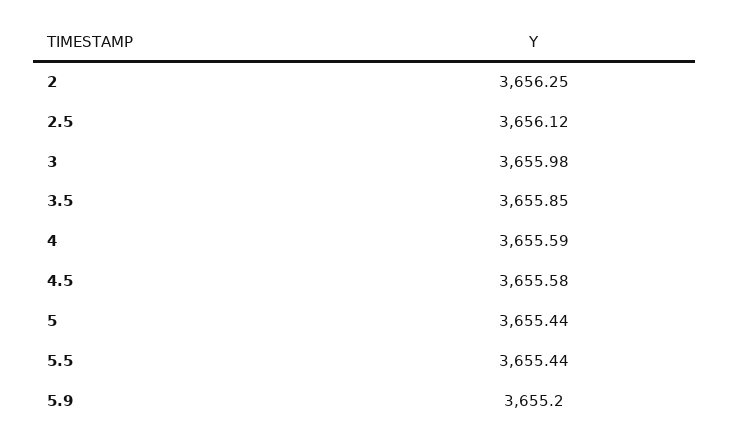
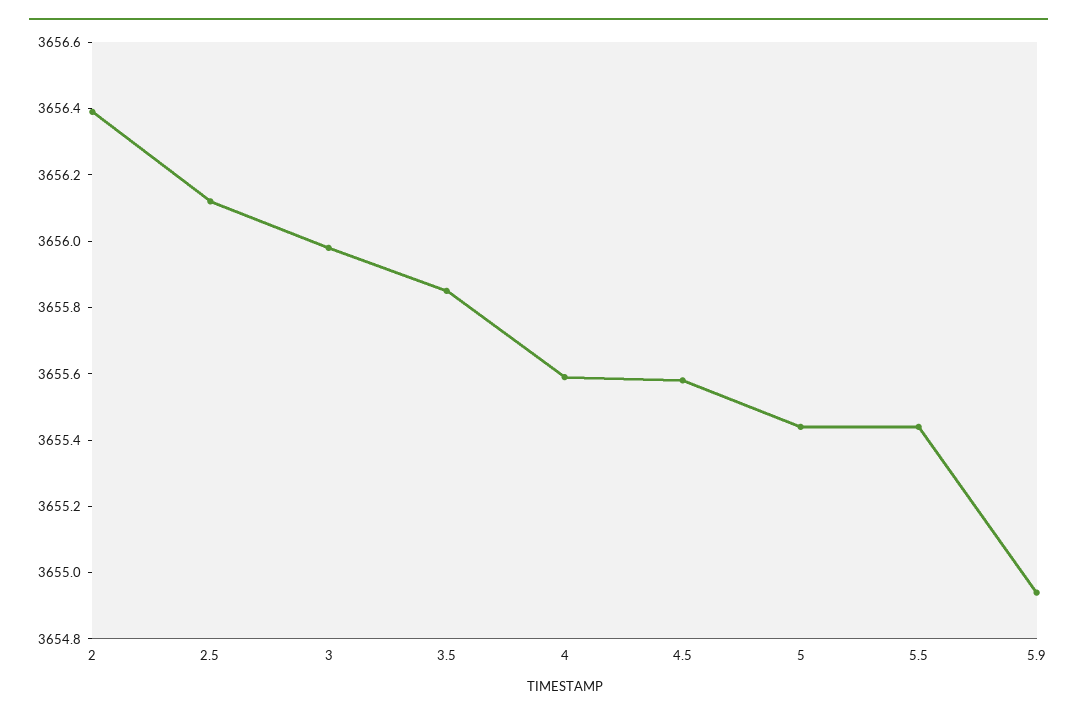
2: 3656.25 -> 3656.4
5.9: 3655.2 -> 3654.95

